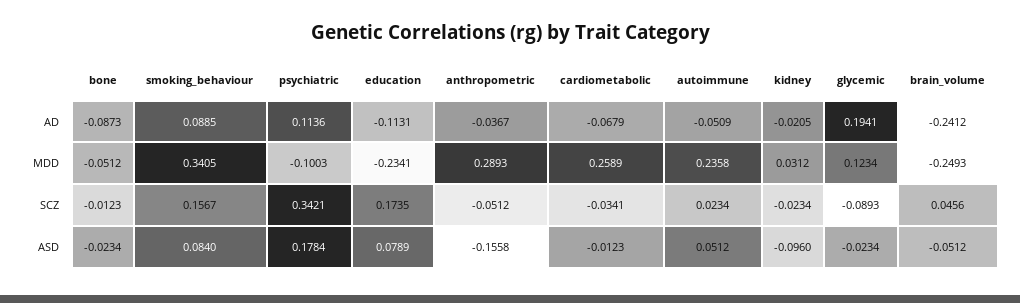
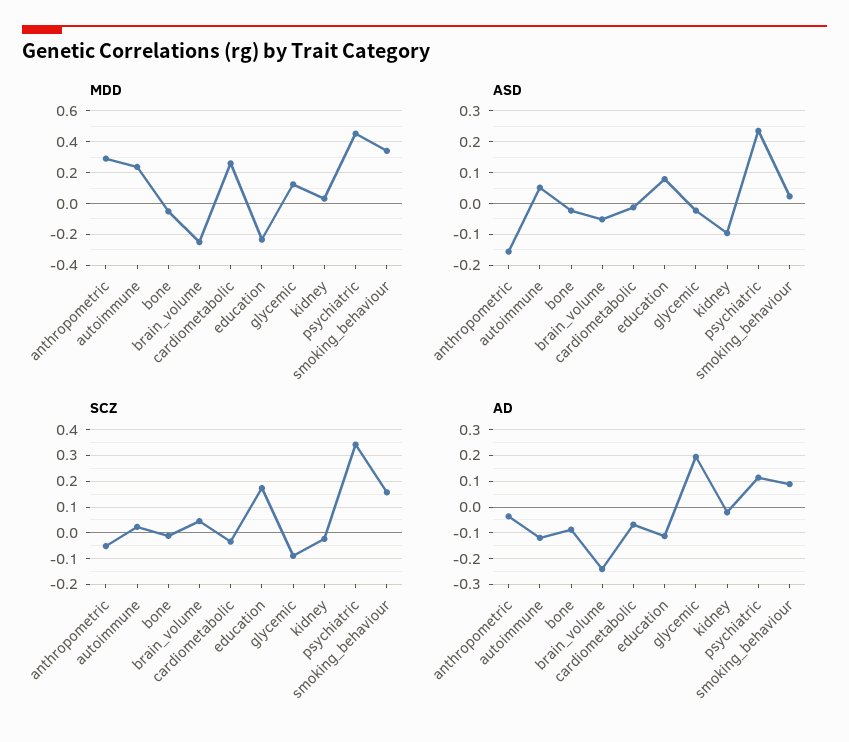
AD, autoimmune: -0.0509 -> -0.125
MDD, psychiatric: -0.1003 -> 0.45
ASD, smoking_behaviour: 0.084 -> 0.02
ASD, psychiatric: 0.1784 -> 0.24

